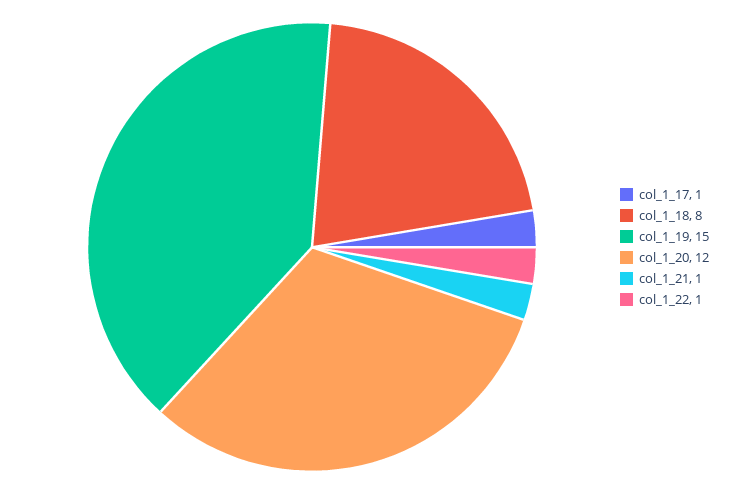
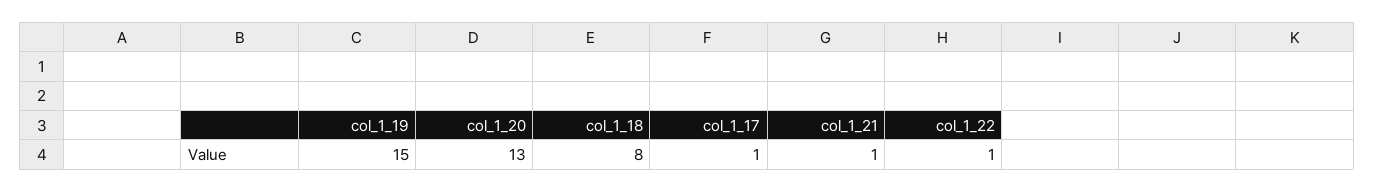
col_1_20: 12 -> 13

